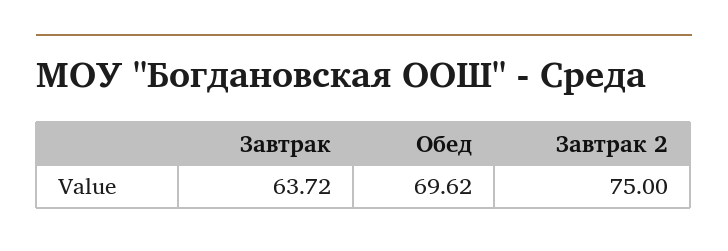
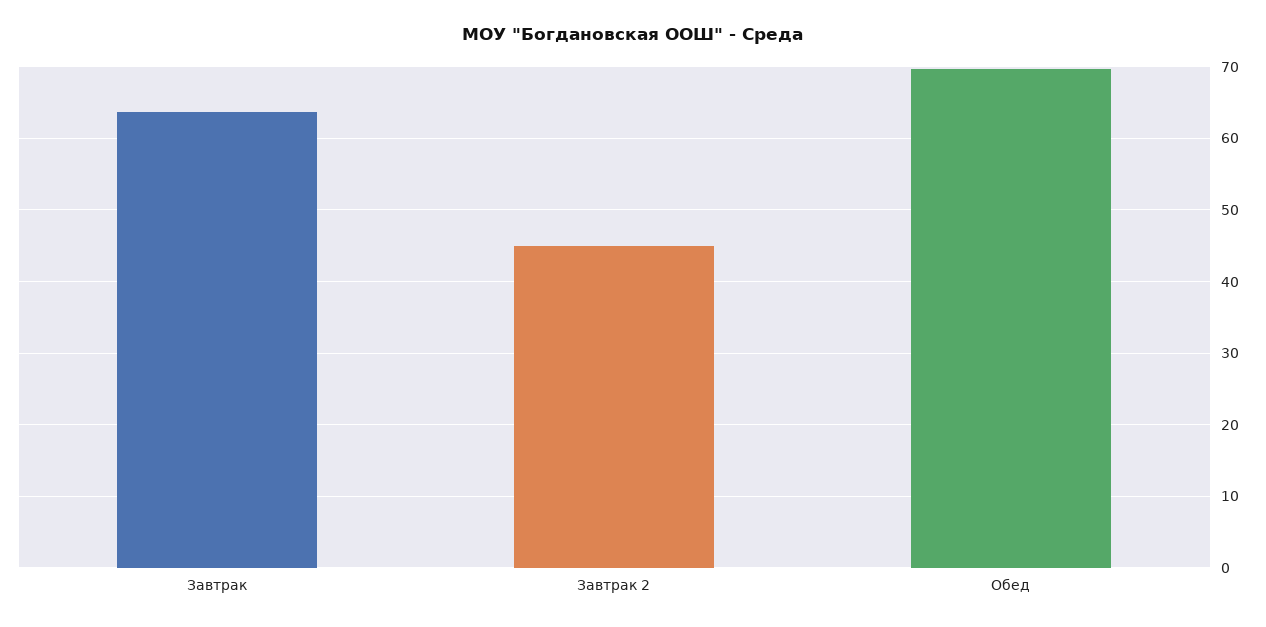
Завтрак 2: 75 -> 45

